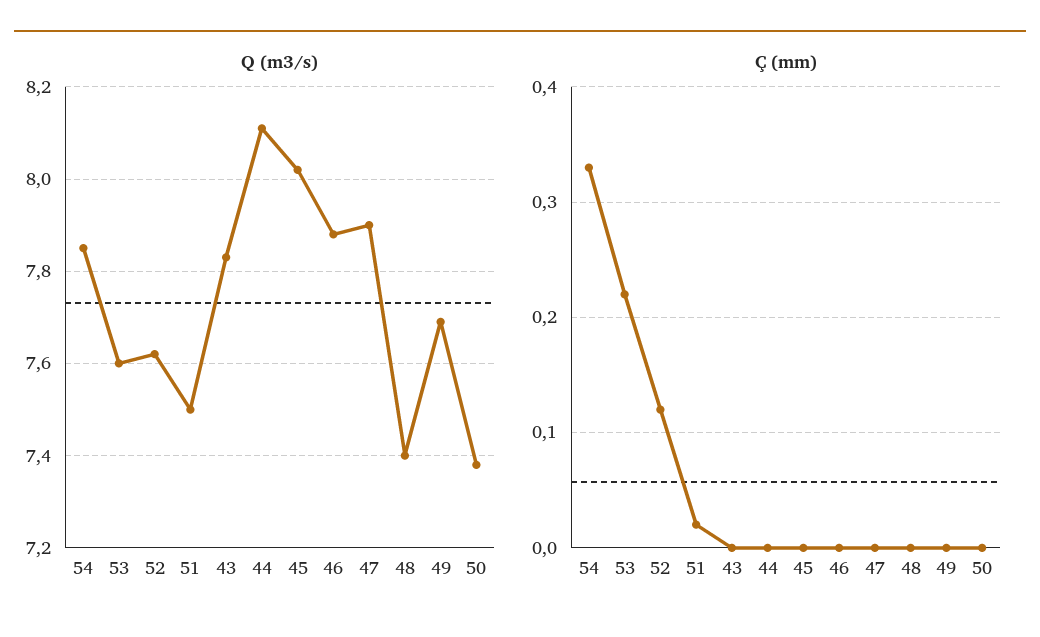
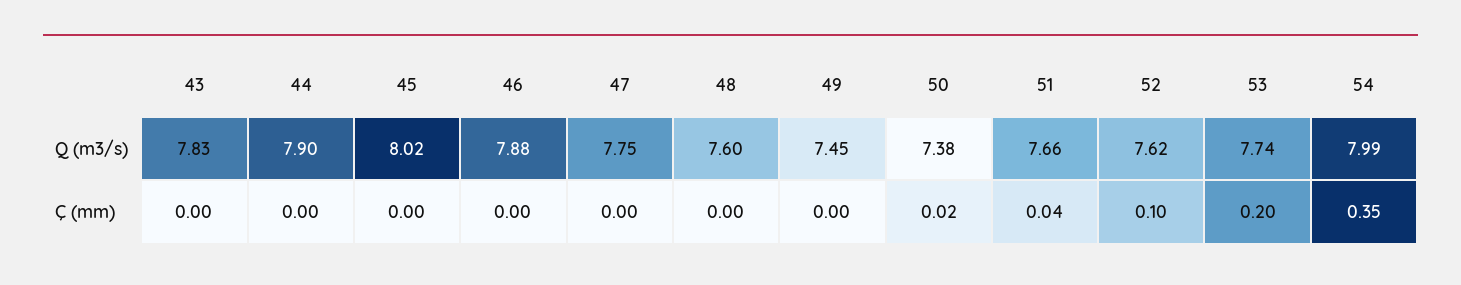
Q (m3/s), 54: 7.85 -> 7.99
Q (m3/s), 53: 7.6 -> 7.74
Q (m3/s), 51: 7.5 -> 7.66
Q (m3/s), 44: 8.1 -> 7.9
Q (m3/s), 47: 7.9 -> 7.75
Q (m3/s), 48: 7.4 -> 7.6
Q (m3/s), 49: 7.7 -> 7.45
Ç (mm), 54: 0.33 -> 0.35
Ç (mm), 53: 0.22 -> 0.2
Ç (mm), 52: 0.12 -> 0.1
Ç (mm), 51: 0.02 -> 0.04
Ç (mm), 50: 0 -> 0.02

